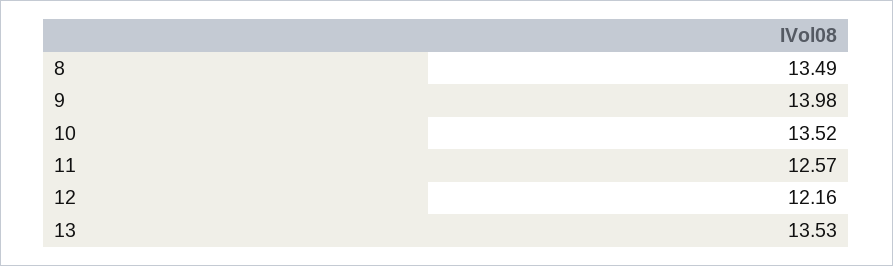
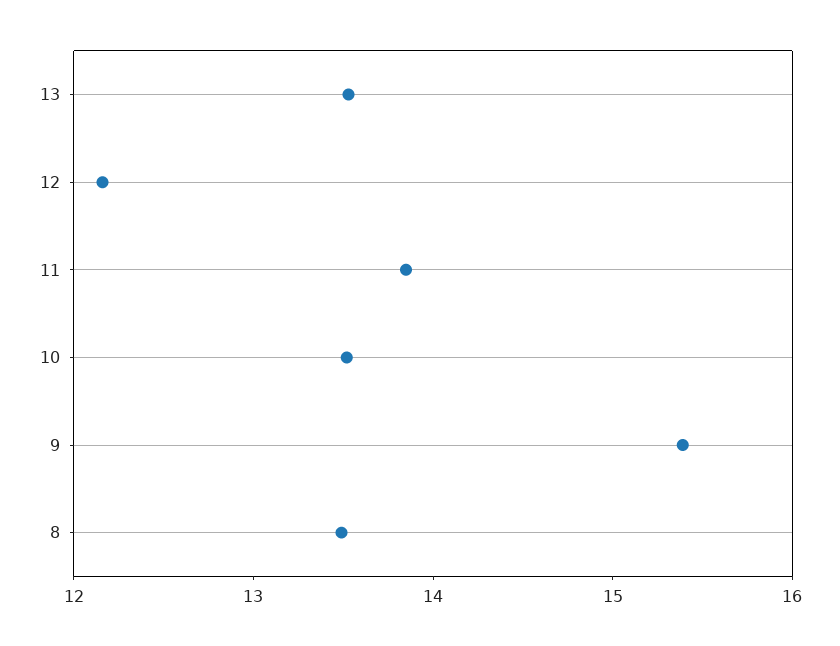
9: 13.98 -> 15.4
11: 12.57 -> 13.8

